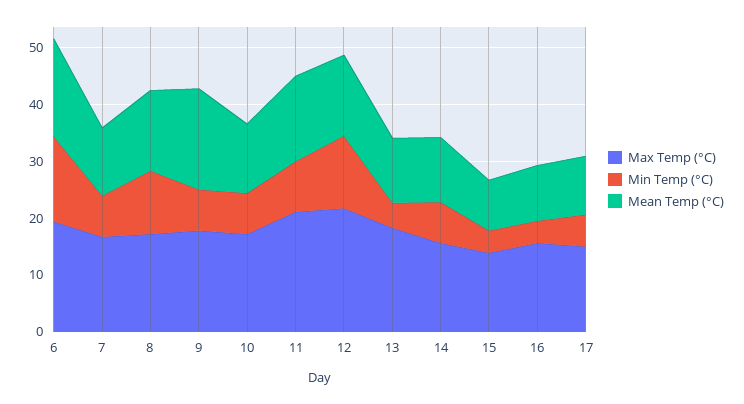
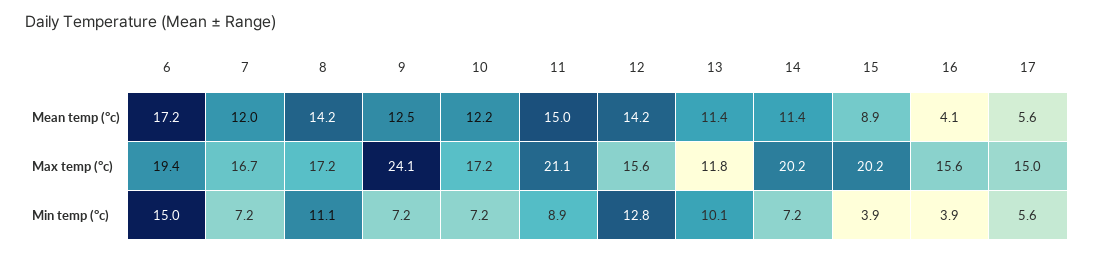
Max Temp (°C), 9: 18 -> 24.1
Mean Temp (°C), 9: 18 -> 12.5
Max Temp (°C), 12: 22 -> 15.6
Max Temp (°C), 13: 18 -> 11.8
Min Temp (°C), 13: 4 -> 10.1
Max Temp (°C), 14: 16 -> 20.2
Max Temp (°C), 15: 14 -> 20.2
Mean Temp (°C), 16: 10 -> 4.1
Mean Temp (°C), 17: 10 -> 5.6

